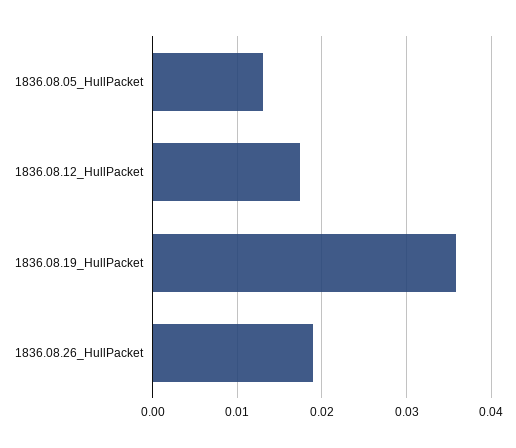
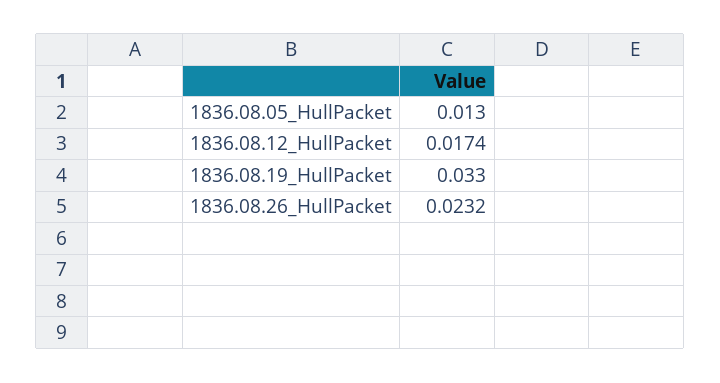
1836.08.19_HullPacket: 0.036 -> 0.033
1836.08.26_HullPacket: 0.019 -> 0.0232

